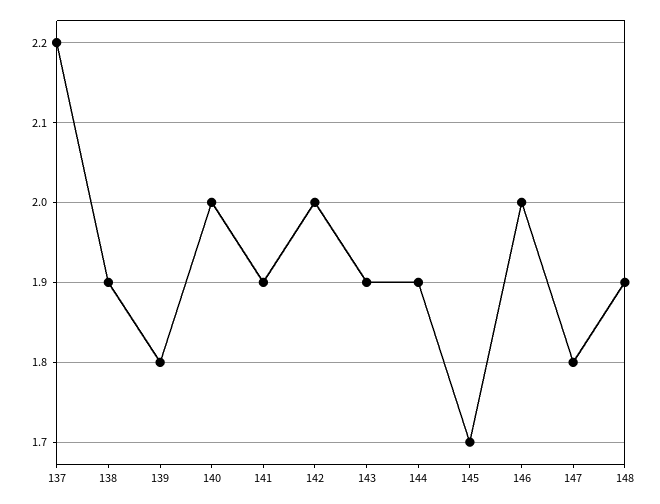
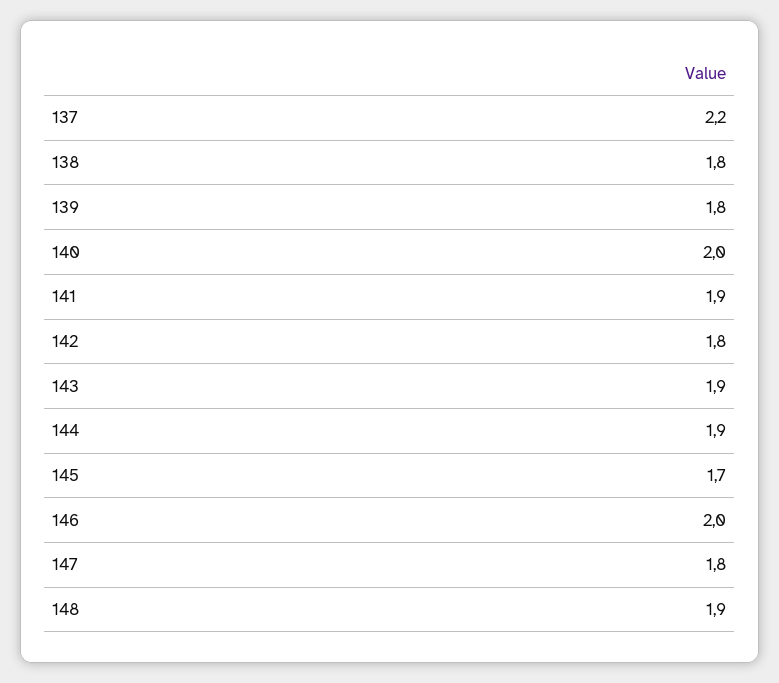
138: 1.9 -> 1.8
142: 2 -> 1.8

